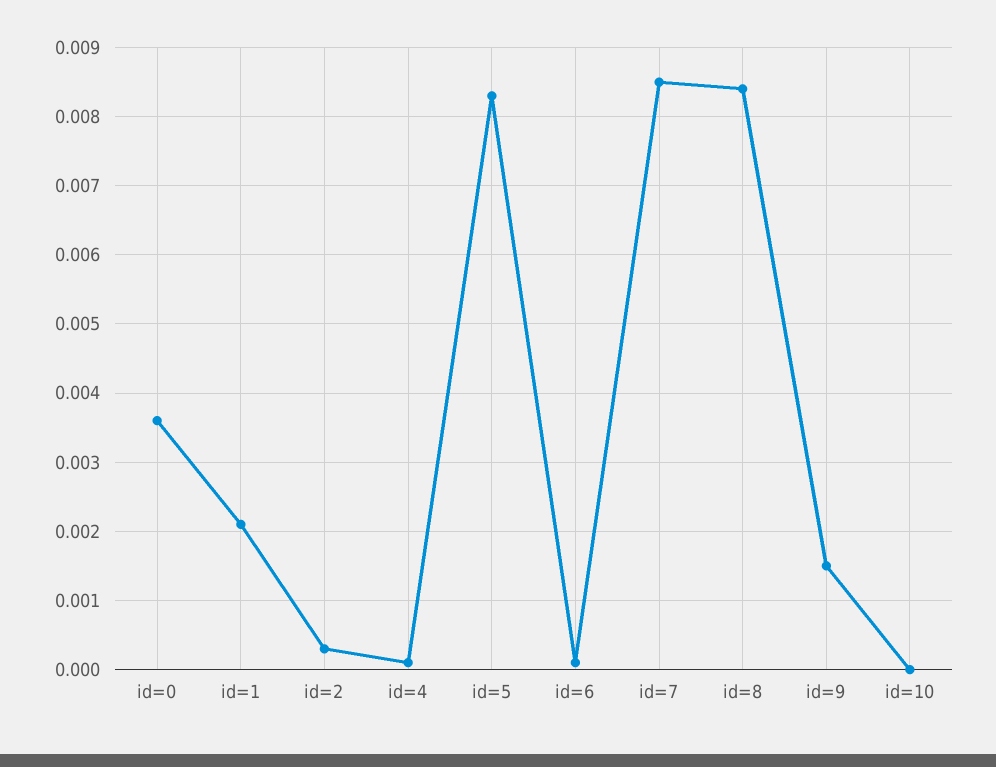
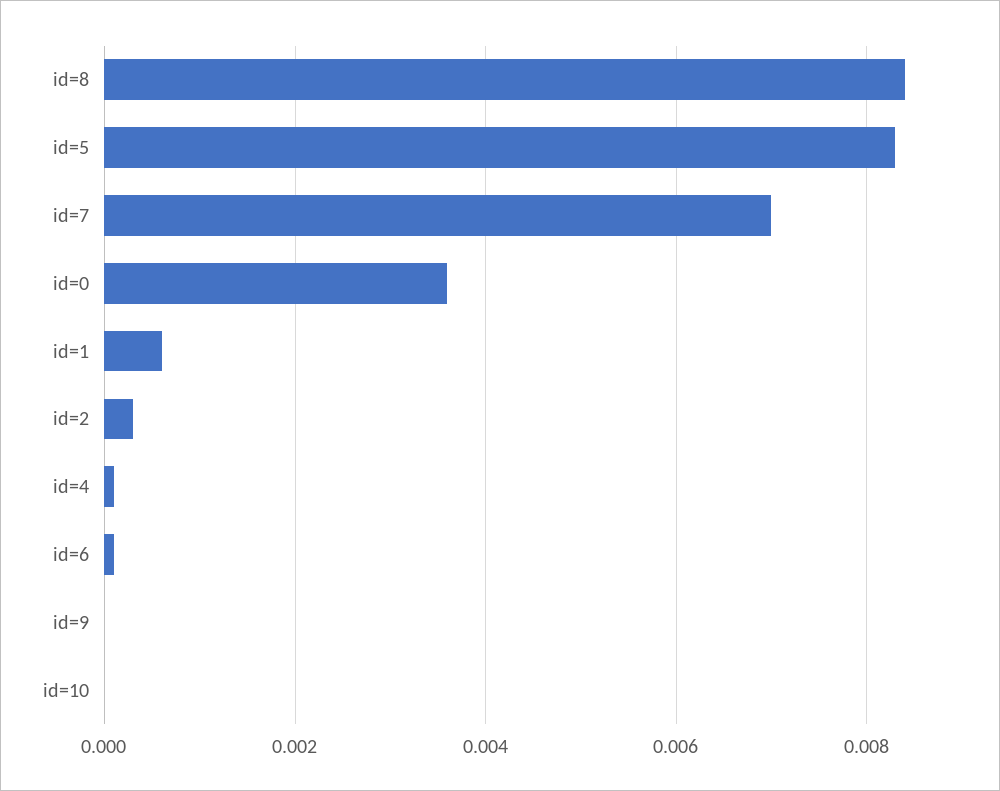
id=1: 0.0021 -> 0.0005
id=7: 0.0085 -> 0.007
id=9: 0.0015 -> 0

